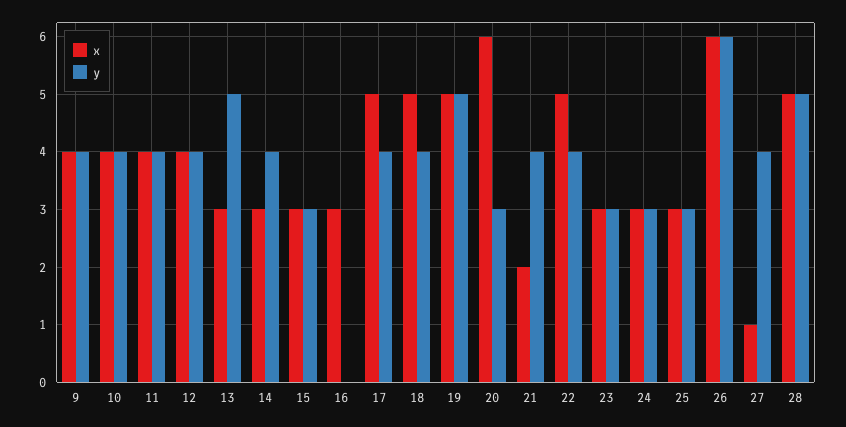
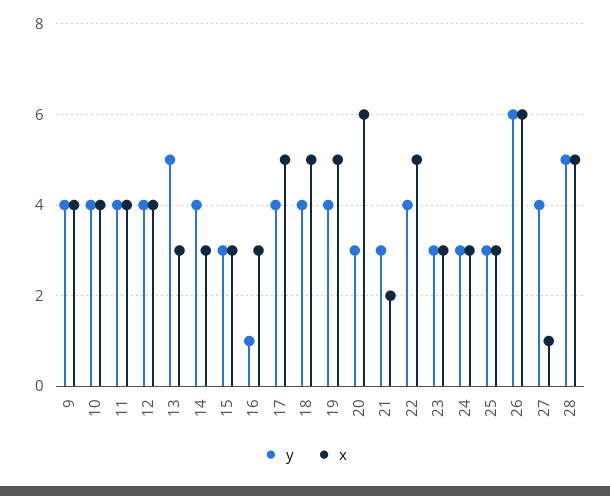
y, 16: 0 -> 1
y, 19: 5 -> 4
y, 21: 4 -> 3

